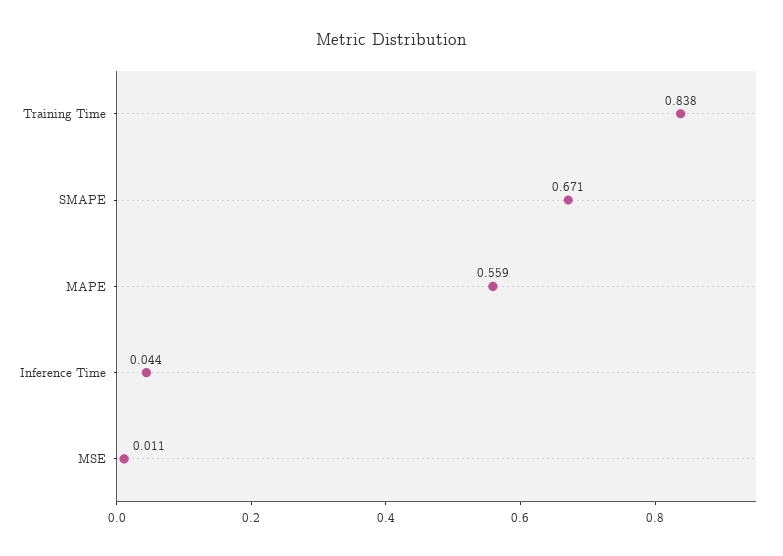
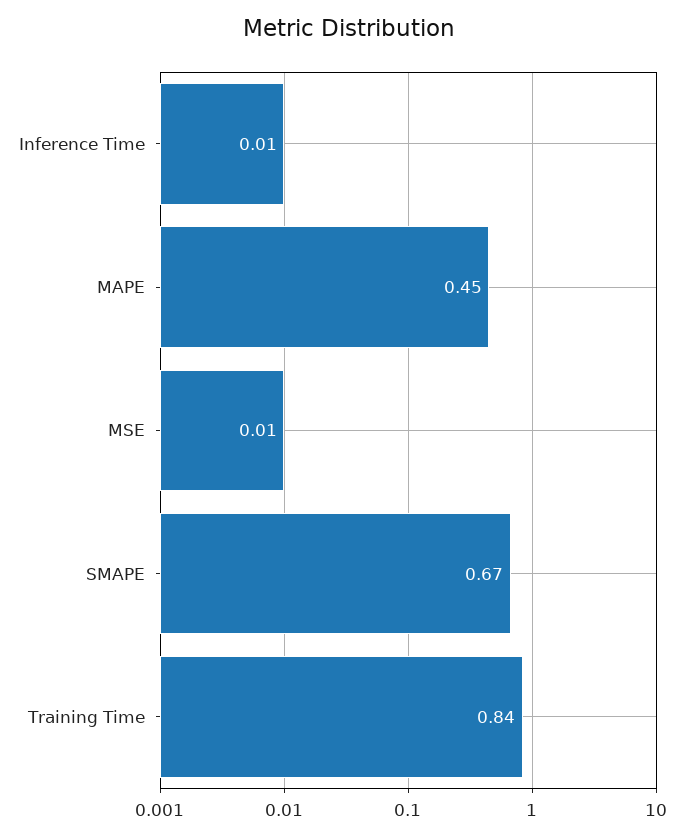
MAPE: 0.559 -> 0.45
Inference Time: 0.044 -> 0.01

